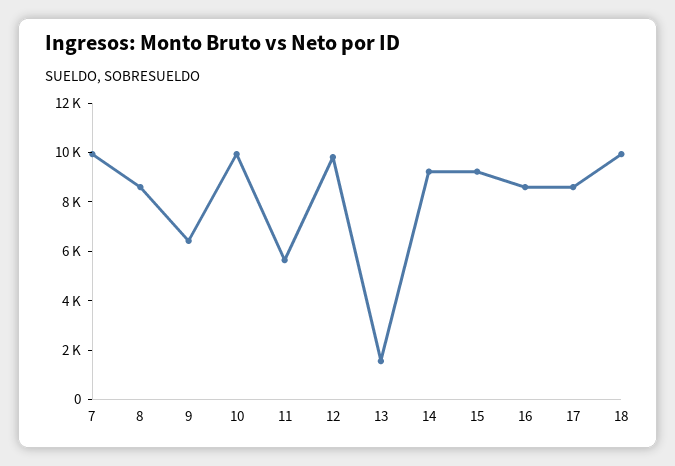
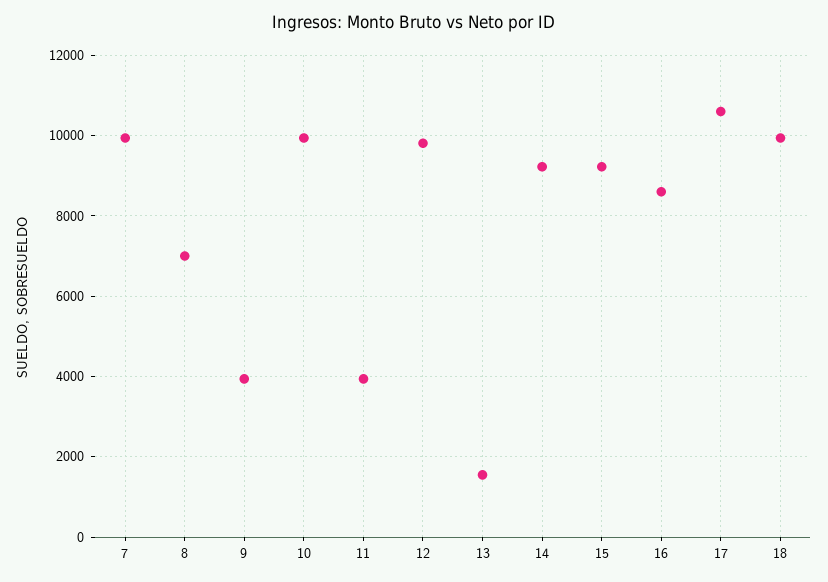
8: 8500 -> 7000
9: 6500 -> 4000
11: 5500 -> 4000
17: 8500 -> 10600

